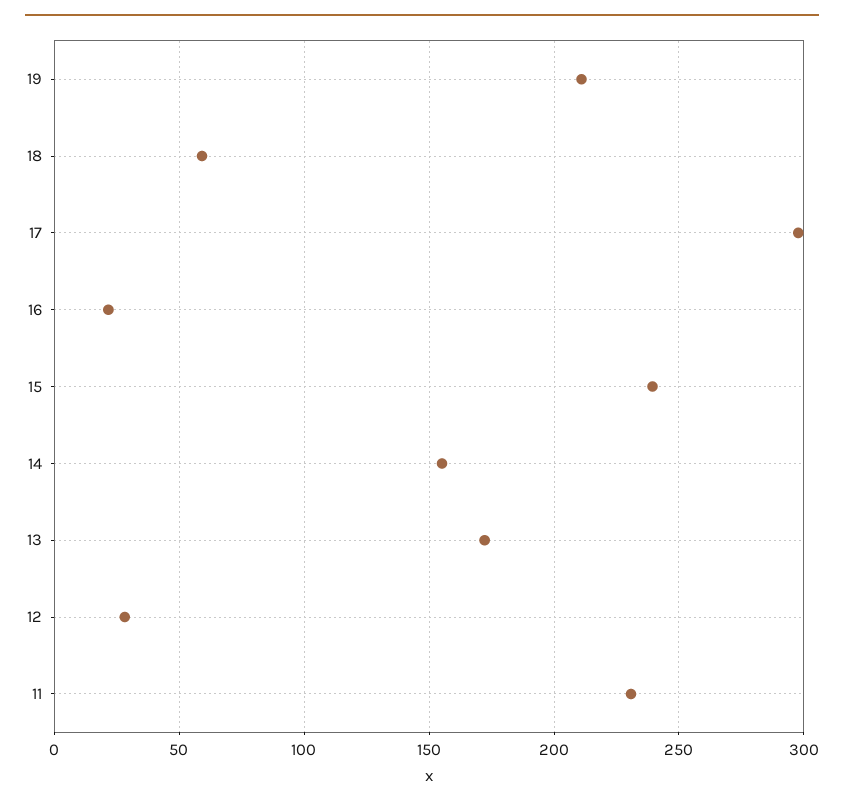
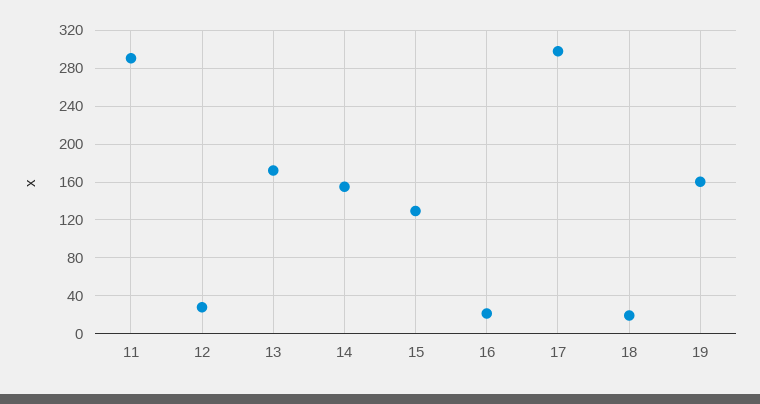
19: 210 -> 160
18: 60 -> 20
15: 240 -> 130
11: 230 -> 290

